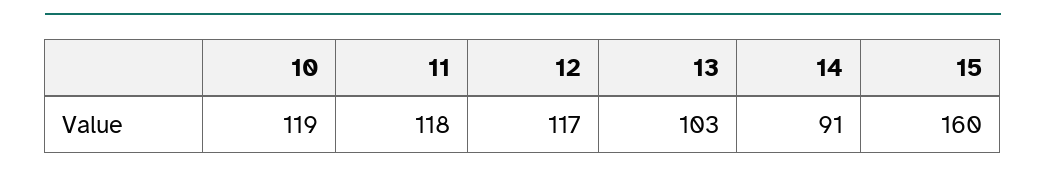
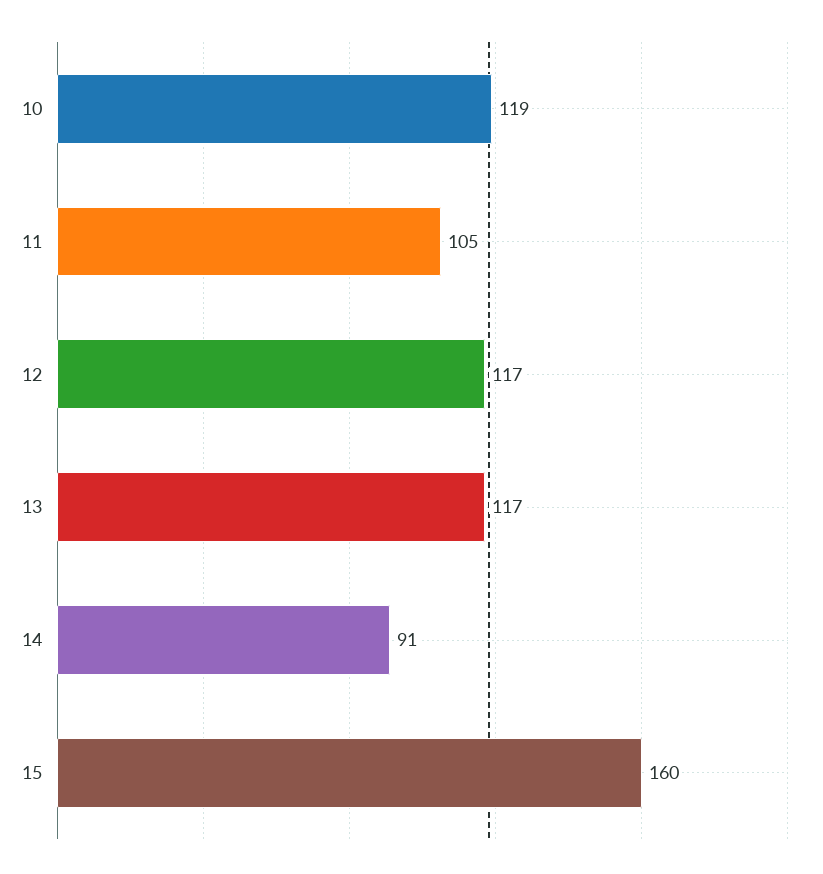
11: 118 -> 105
13: 103 -> 117

